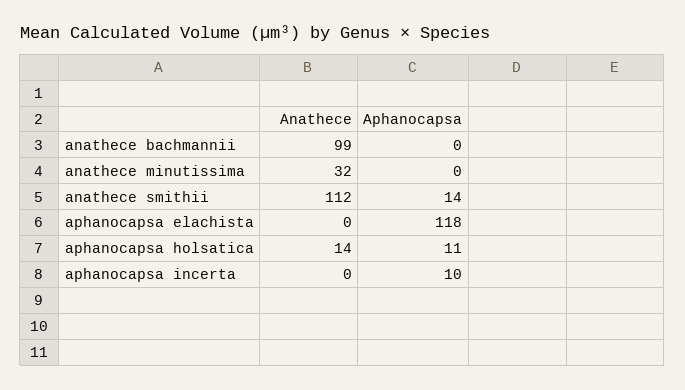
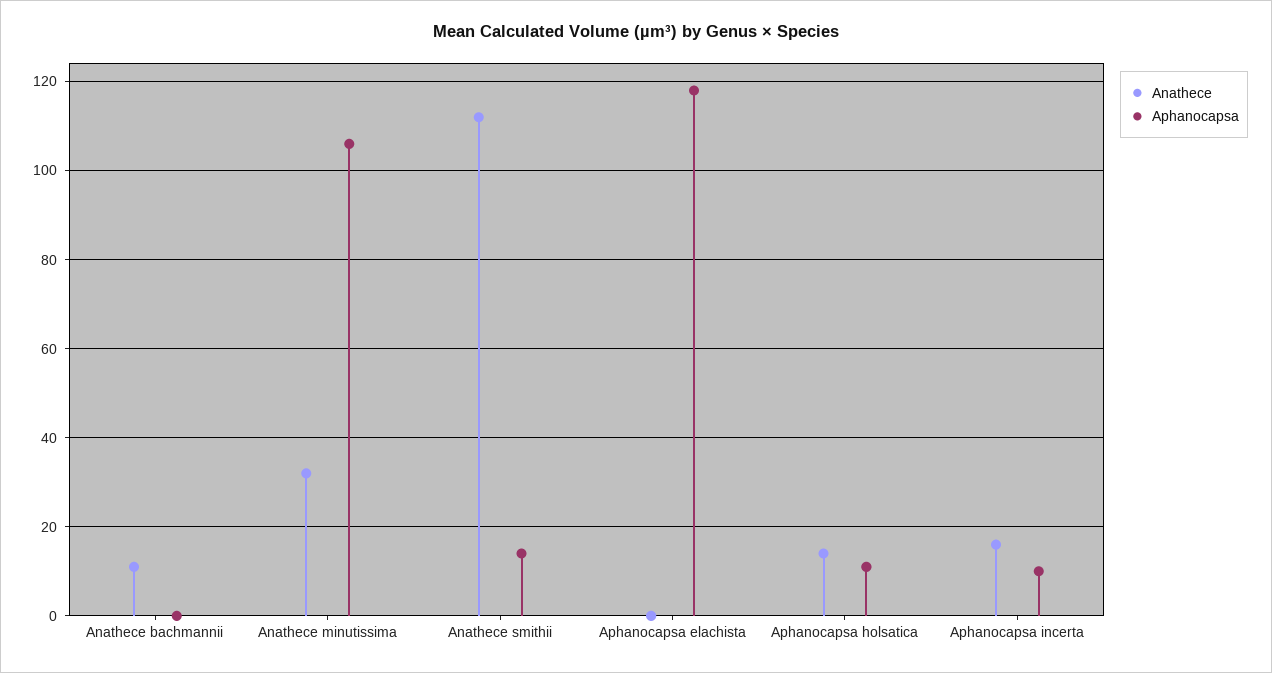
Anathece, anathece bachmannii: 99 -> 10
Aphanocapsa, anathece minutissima: 0 -> 105
Anathece, aphanocapsa incerta: 0 -> 15

